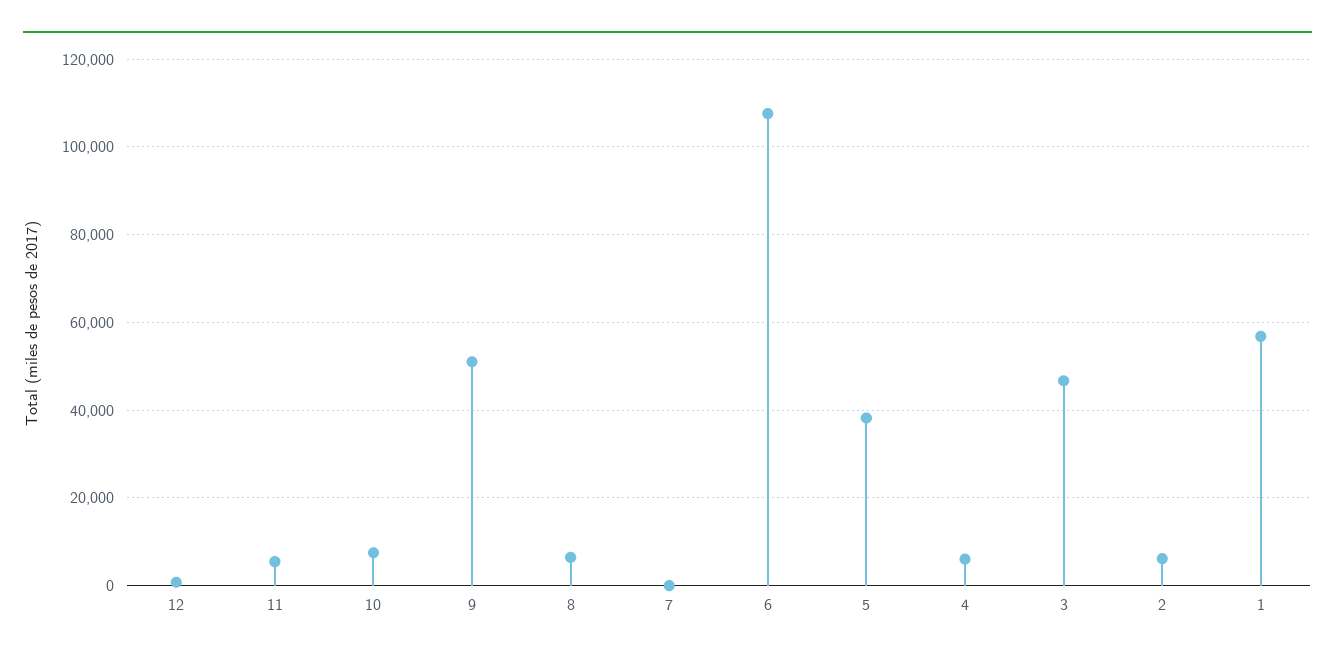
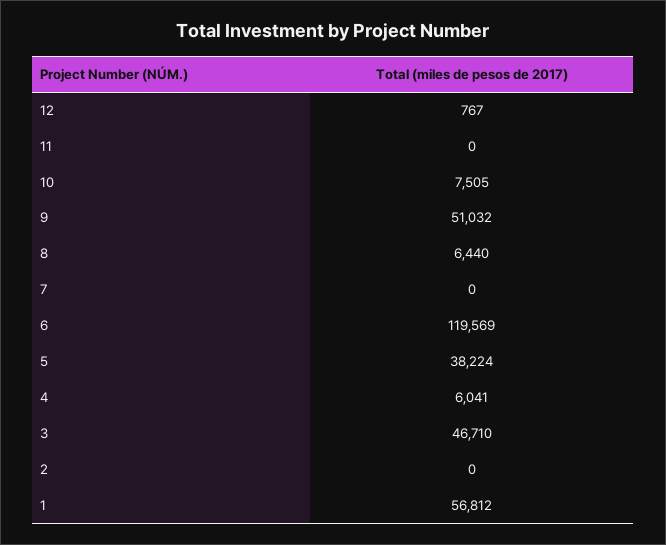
11: 6000 -> 0
6: 108000 -> 119569
2: 6000 -> 0

